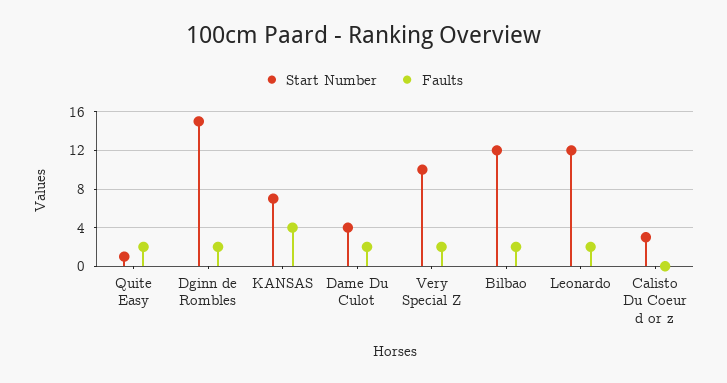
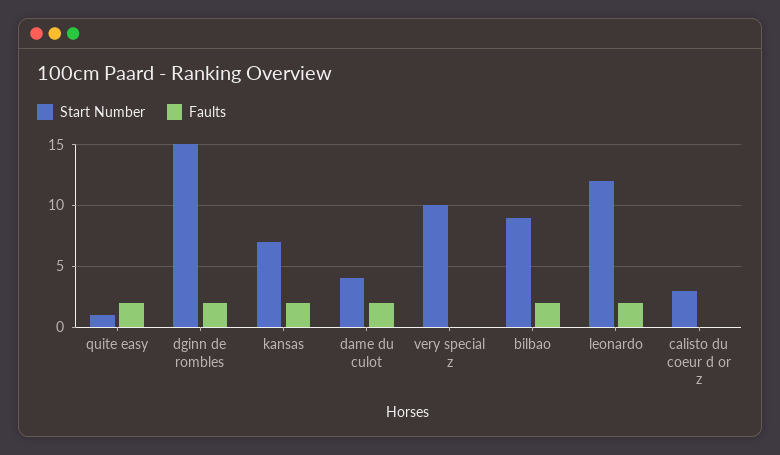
Faults, KANSAS: 4 -> 2
Faults, Very Special Z: 2 -> 0
Start Number, Bilbao: 12 -> 9

